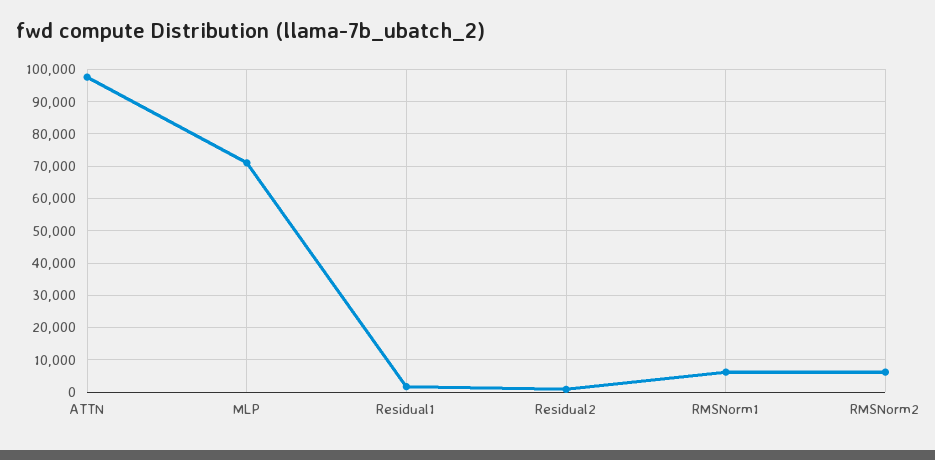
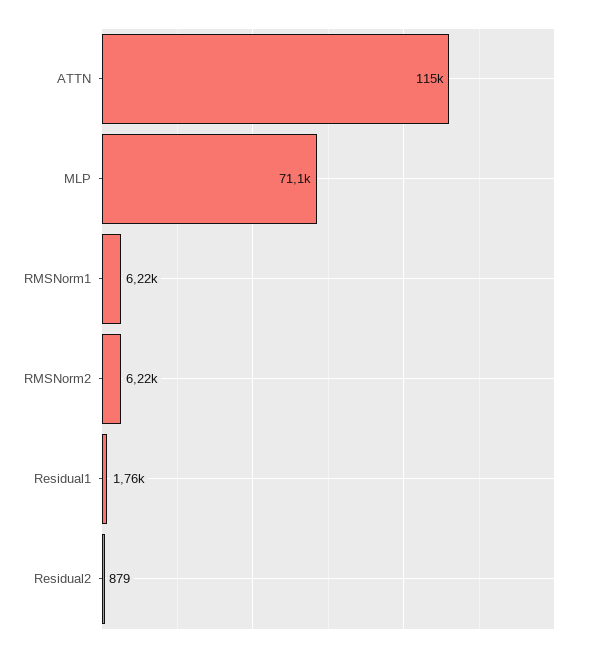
ATTN: 98000 -> 115000

